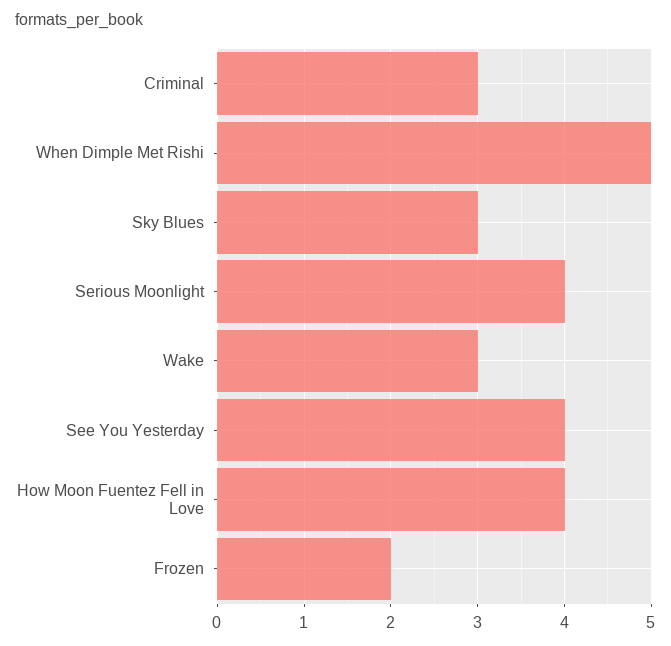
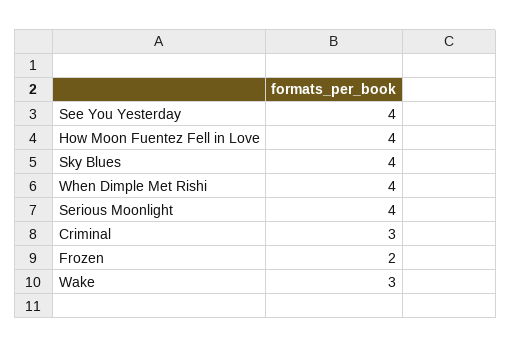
When Dimple Met Rishi: 5 -> 4
Sky Blues: 3 -> 4

